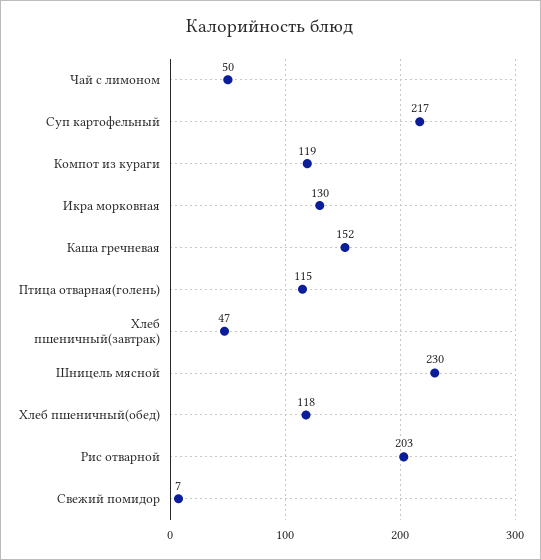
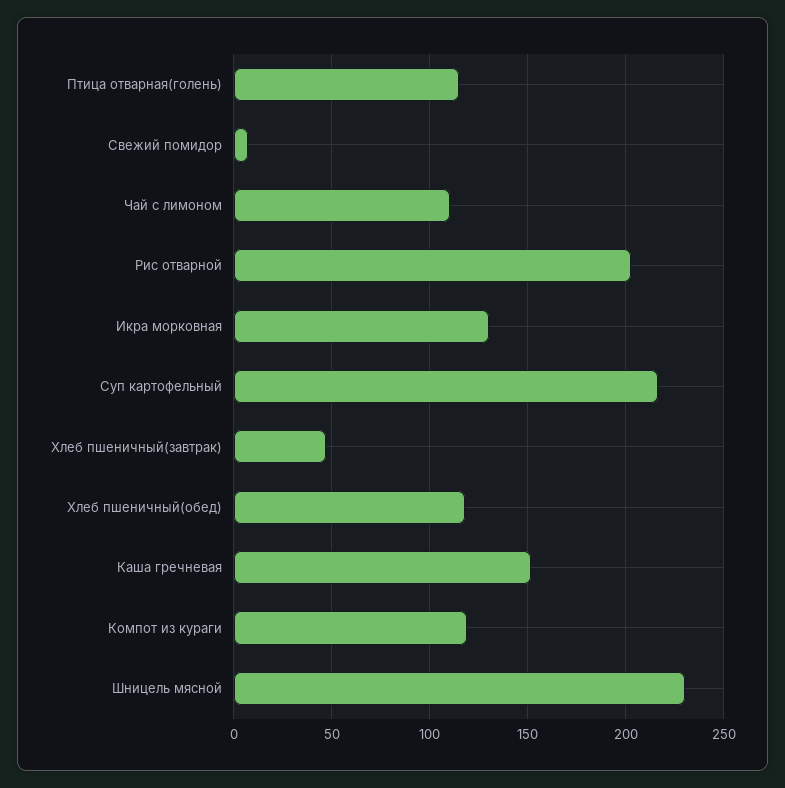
Чай с лимоном: 50 -> 110

